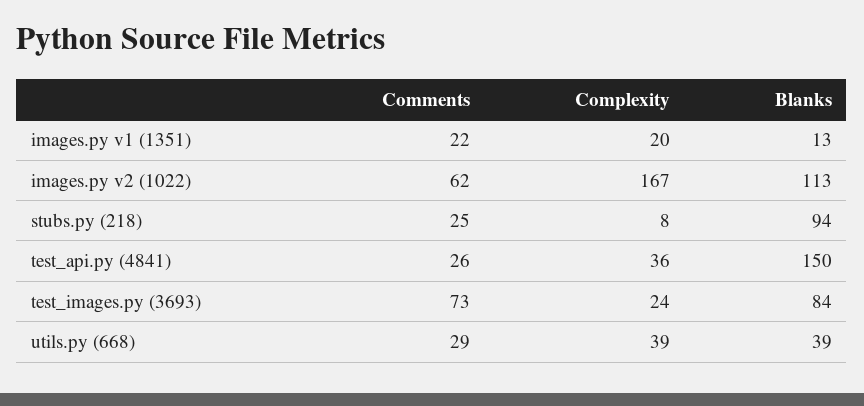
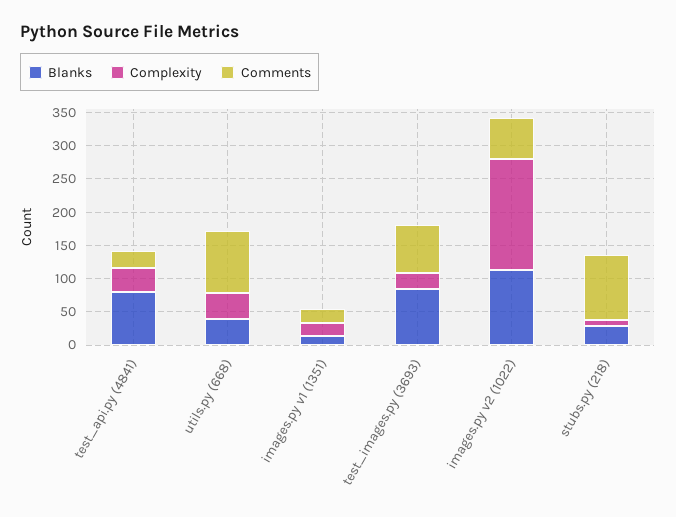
Comments, stubs.py (218): 25 -> 100
Blanks, stubs.py (218): 94 -> 25
Blanks, test_api.py (4841): 150 -> 75
Comments, utils.py (668): 29 -> 100

